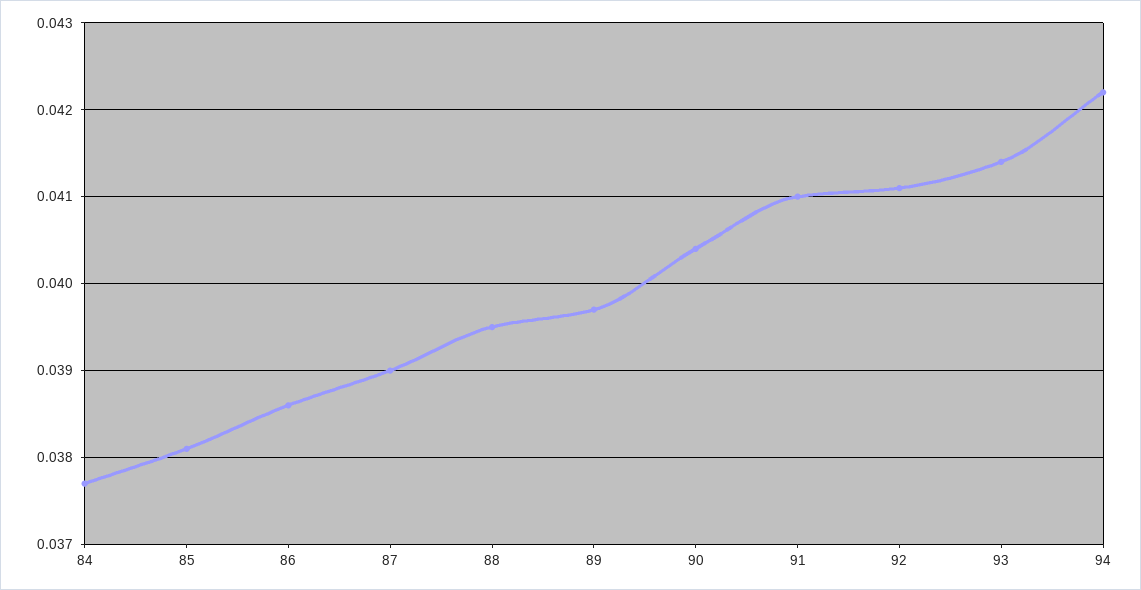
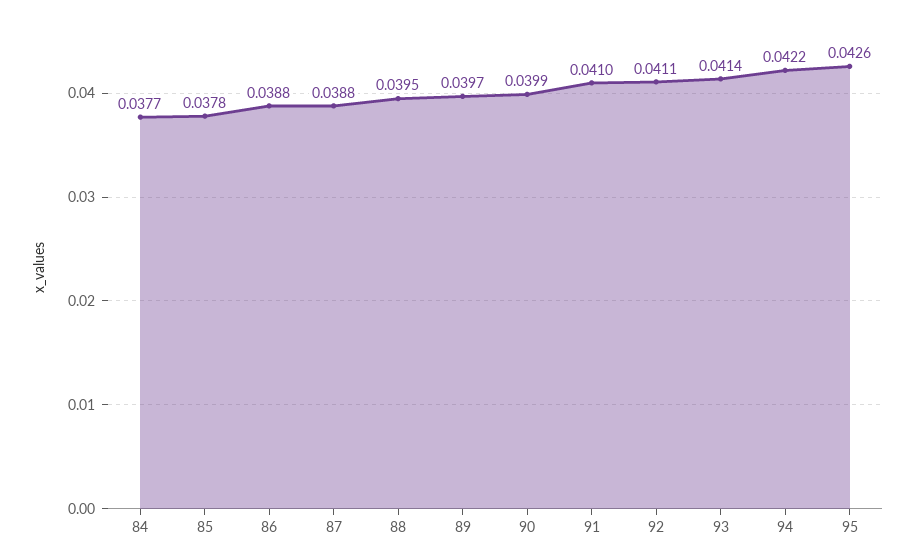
85: 0.0381 -> 0.0378
86: 0.0386 -> 0.0388
87: 0.039 -> 0.0388
90: 0.0404 -> 0.0399
95: none -> 0.0426

